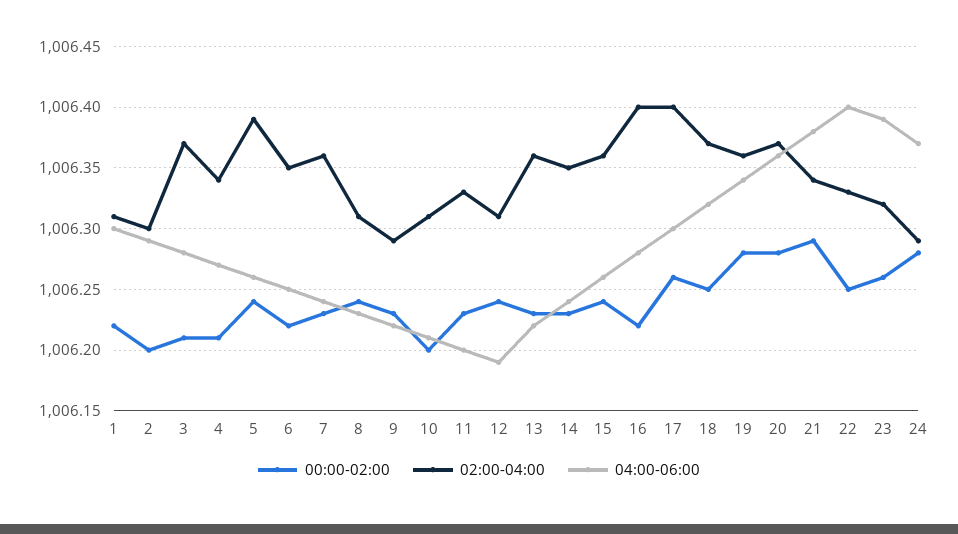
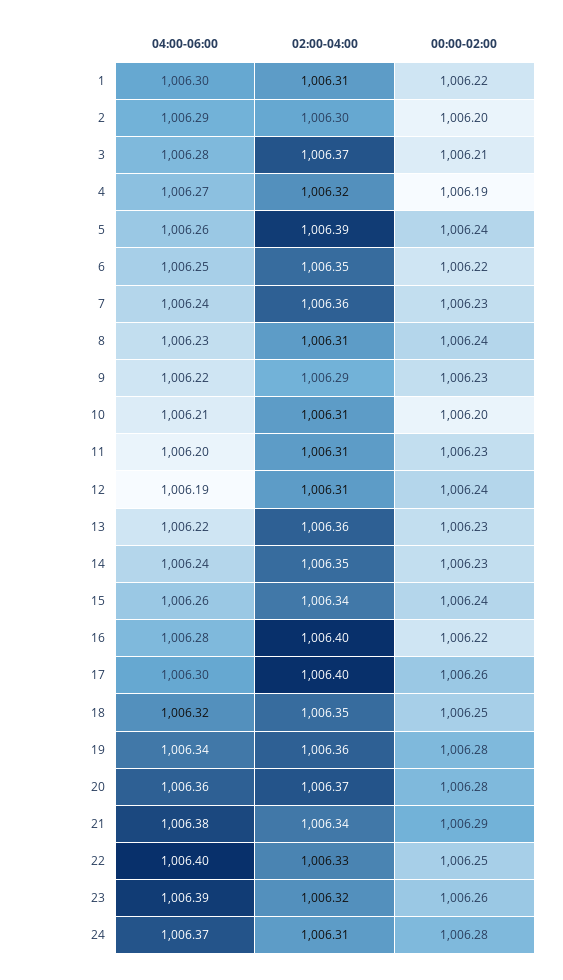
00:00-02:00, 4: 1006.21 -> 1006.19
02:00-04:00, 4: 1006.34 -> 1006.32
02:00-04:00, 11: 1006.33 -> 1006.31
02:00-04:00, 15: 1006.36 -> 1006.34
02:00-04:00, 18: 1006.37 -> 1006.35
02:00-04:00, 24: 1006.29 -> 1006.31

